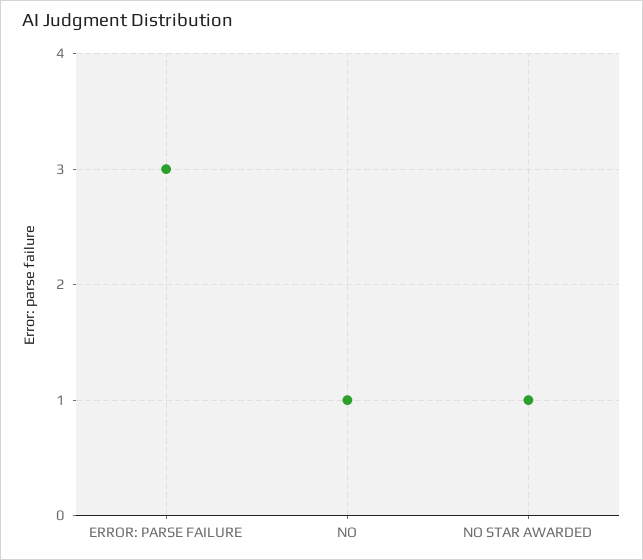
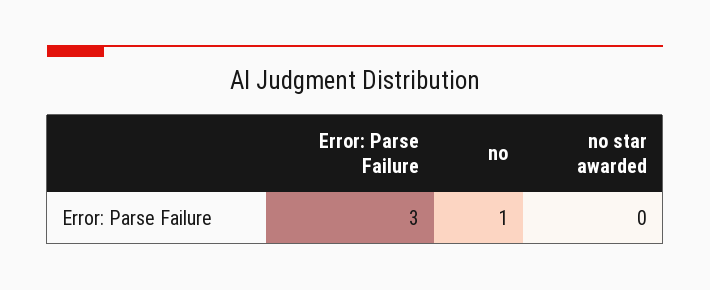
NO STAR AWARDED: 1 -> 0

